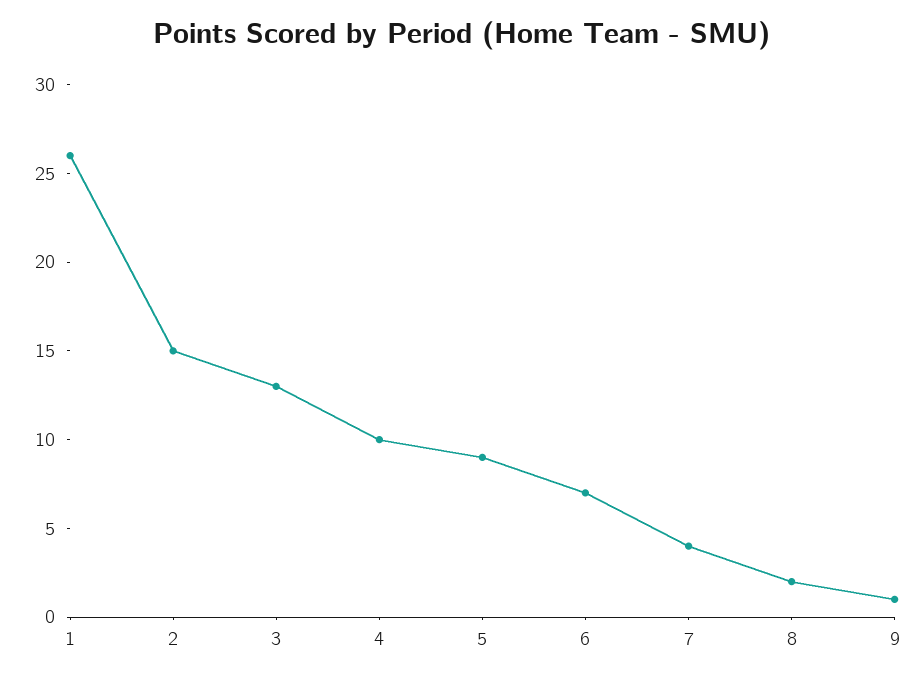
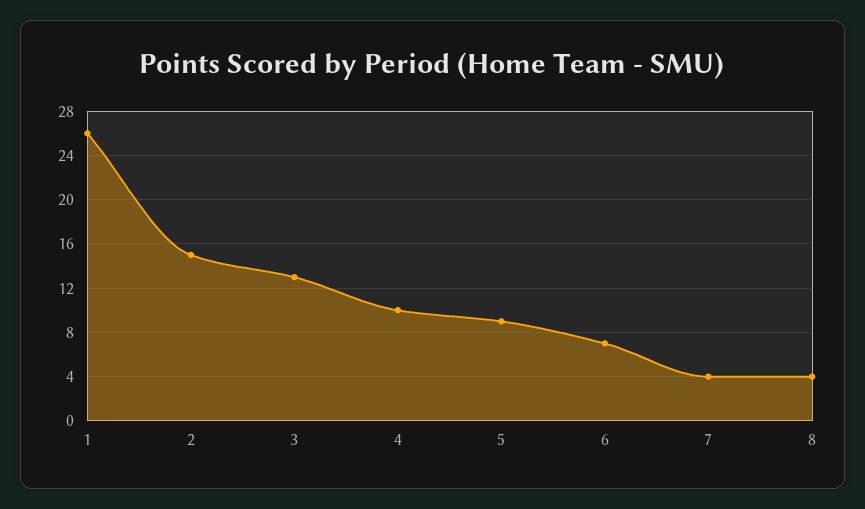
8: 2 -> 4
9: 1 -> none

